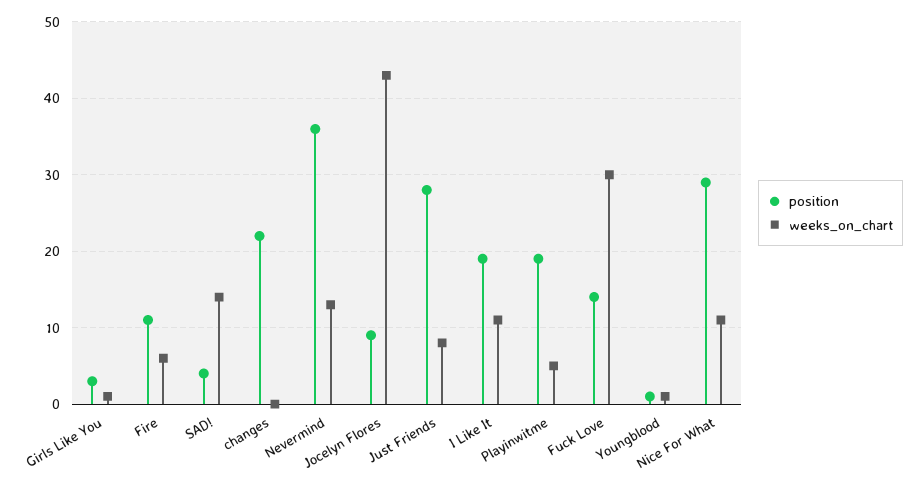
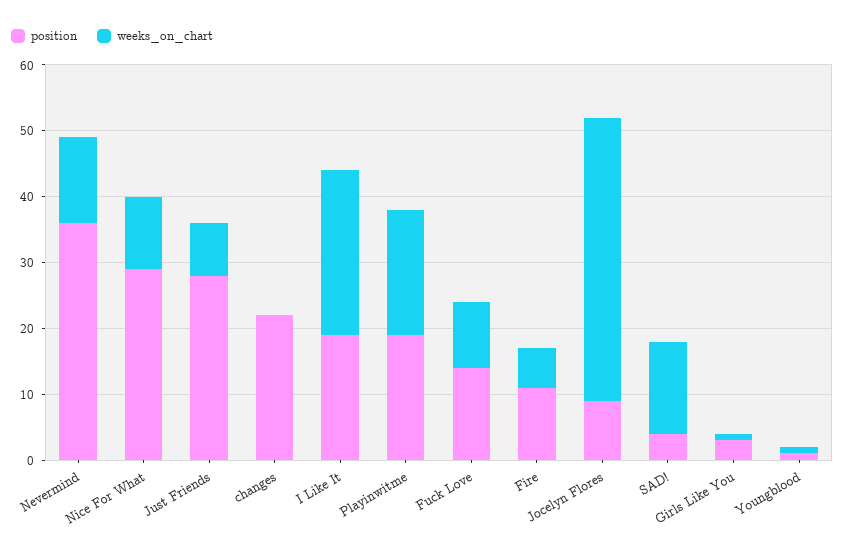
weeks_on_chart, I Like It: 11 -> 25
weeks_on_chart, Playinwitme: 5 -> 20
weeks_on_chart, Fuck Love: 30 -> 10

